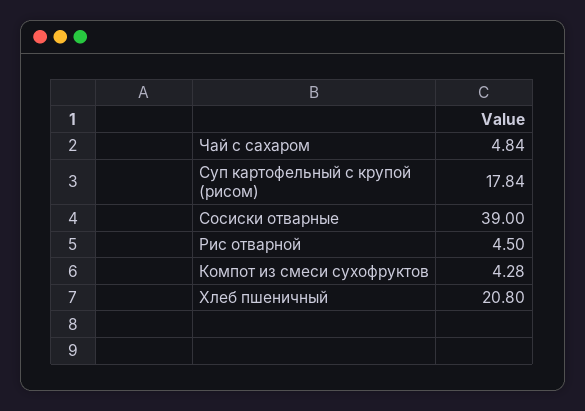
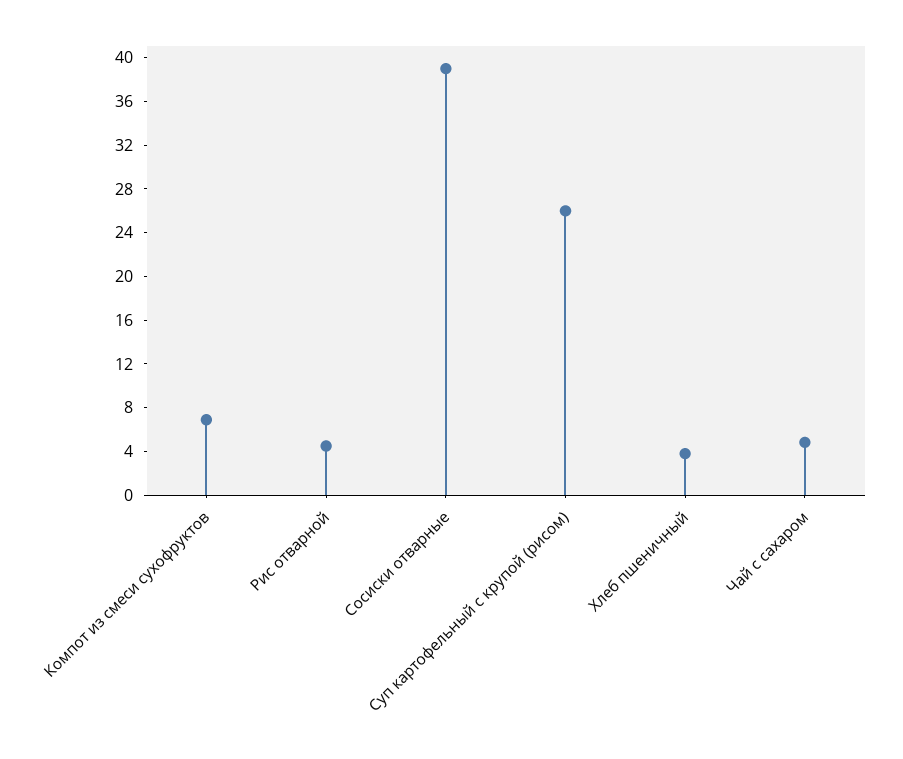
Суп картофельный с крупой (рисом): 17.84 -> 26
Компот из смеси сухофруктов: 4.28 -> 7
Хлеб пшеничный: 20.8 -> 4

